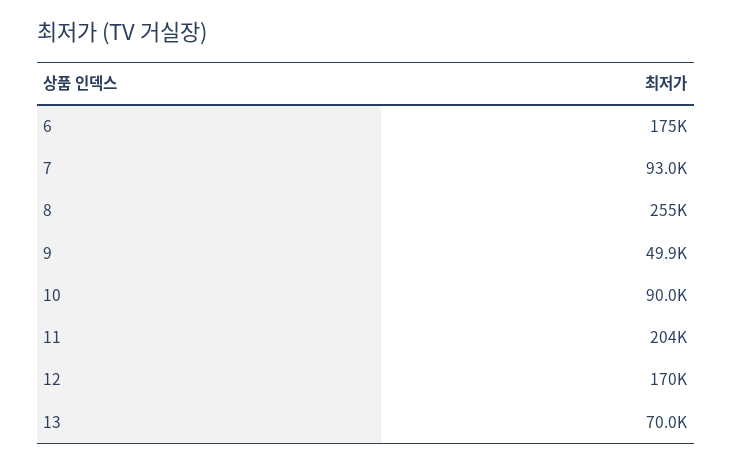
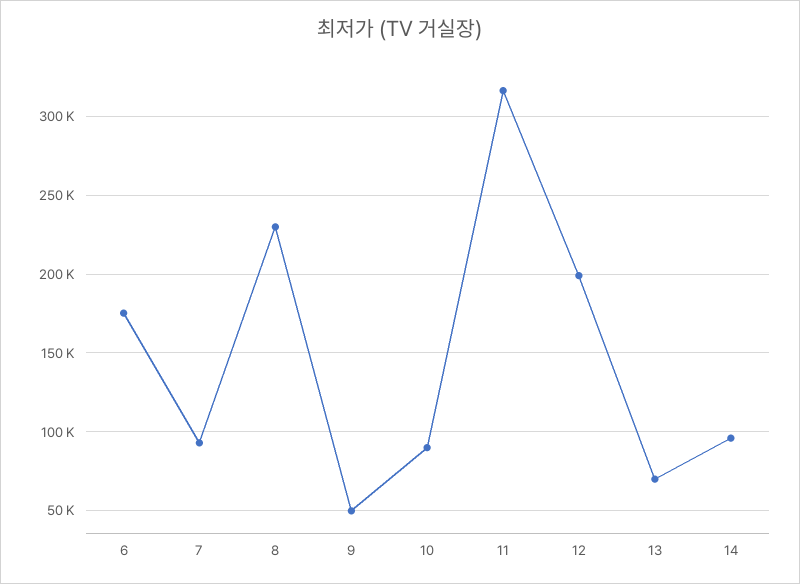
8: 255000 -> 230000
11: 204000 -> 315000
12: 170000 -> 200000
14: none -> 95000

